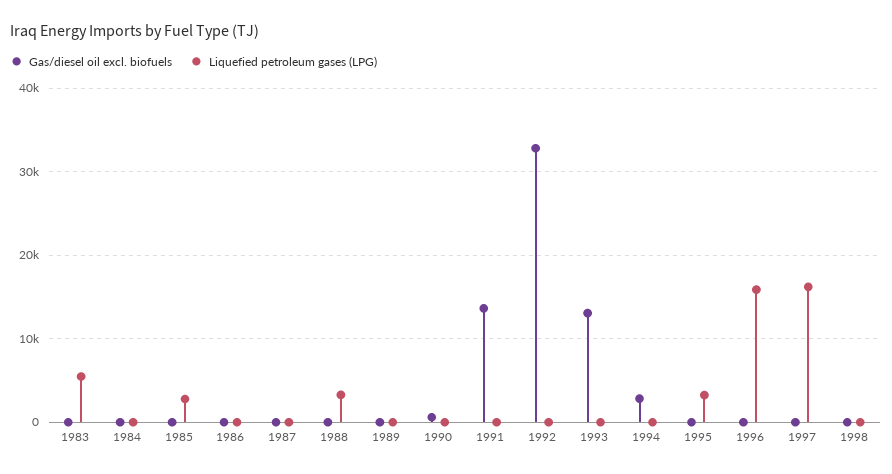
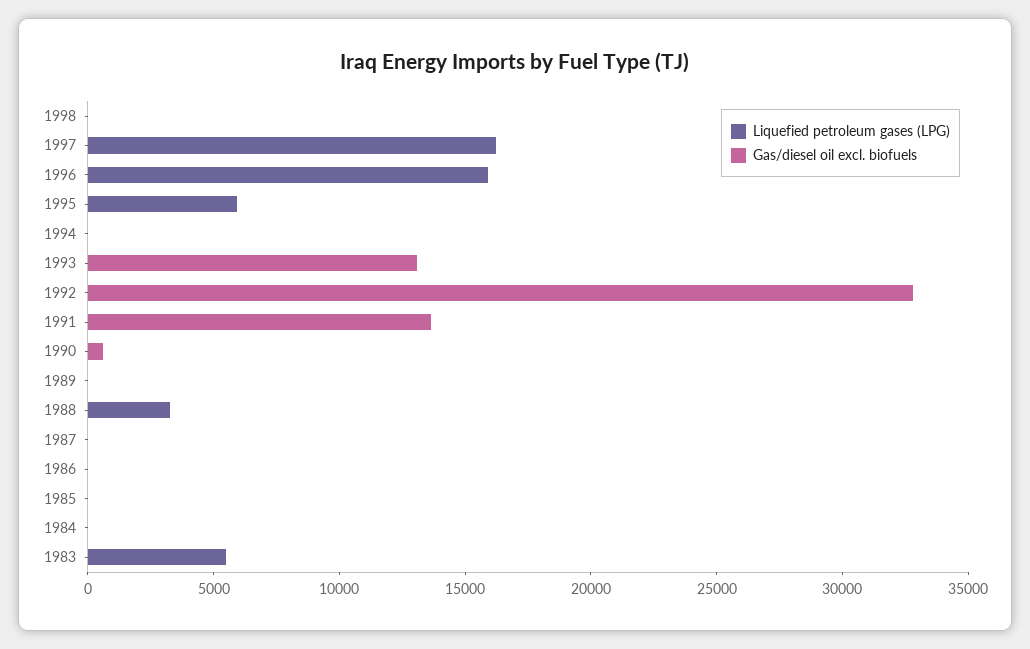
Liquefied petroleum gases (LPG), 1985: 3000 -> 0
Gas/diesel oil excl. biofuels, 1994: 3000 -> 0
Liquefied petroleum gases (LPG), 1995: 3000 -> 6000

